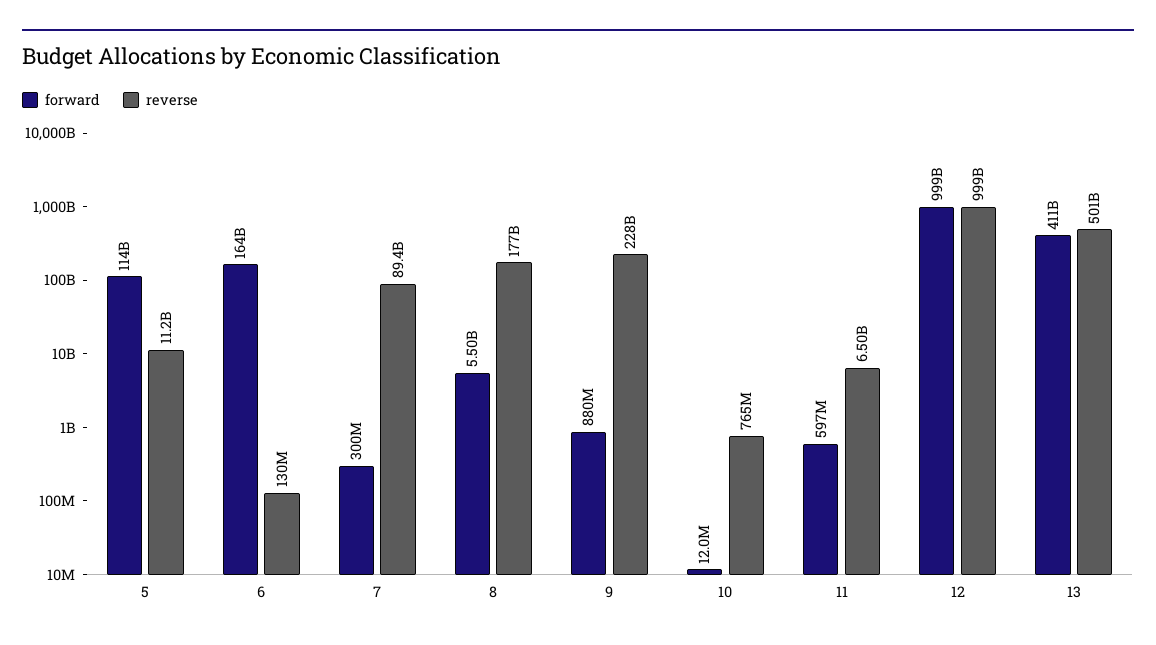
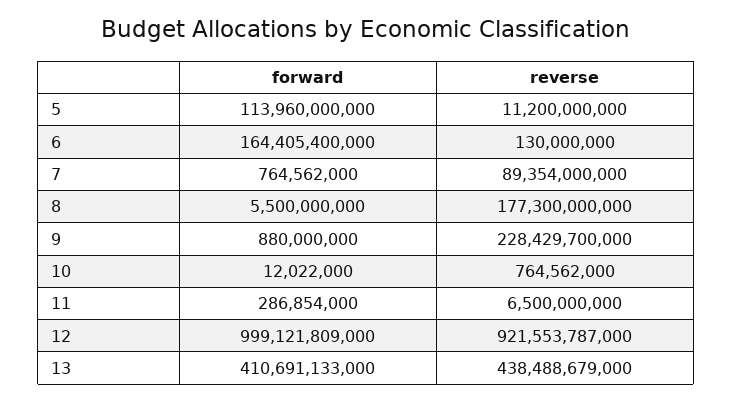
forward, 7: 300000000 -> 764562000
forward, 11: 597000000 -> 286854000
reverse, 12: 999000000000 -> 921553787000
reverse, 13: 501000000000 -> 438488679000

